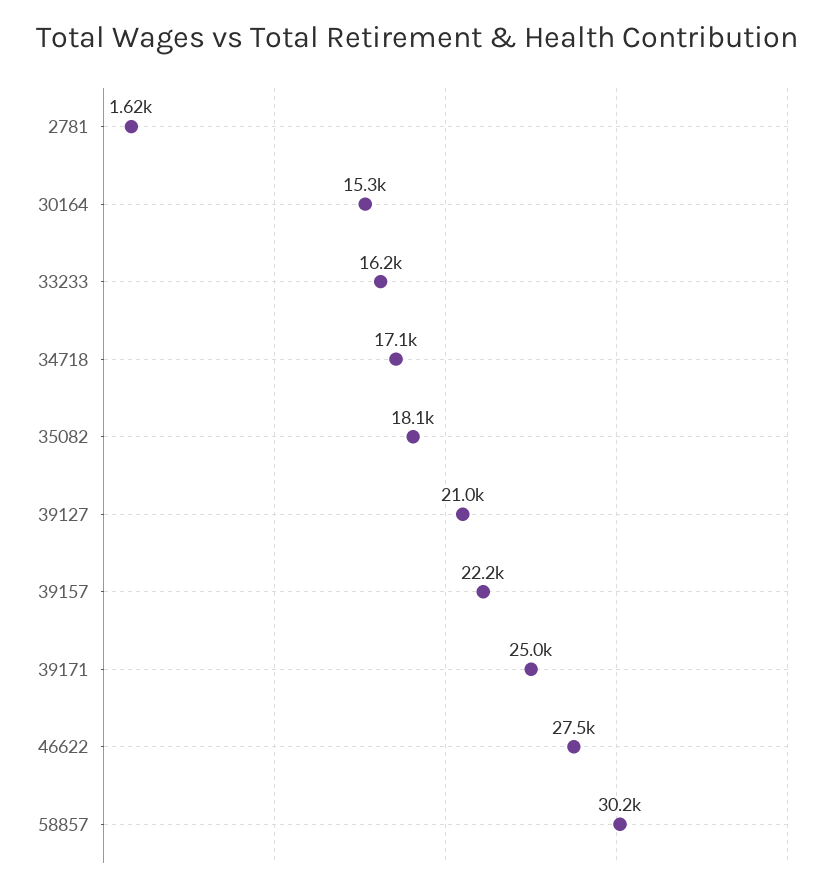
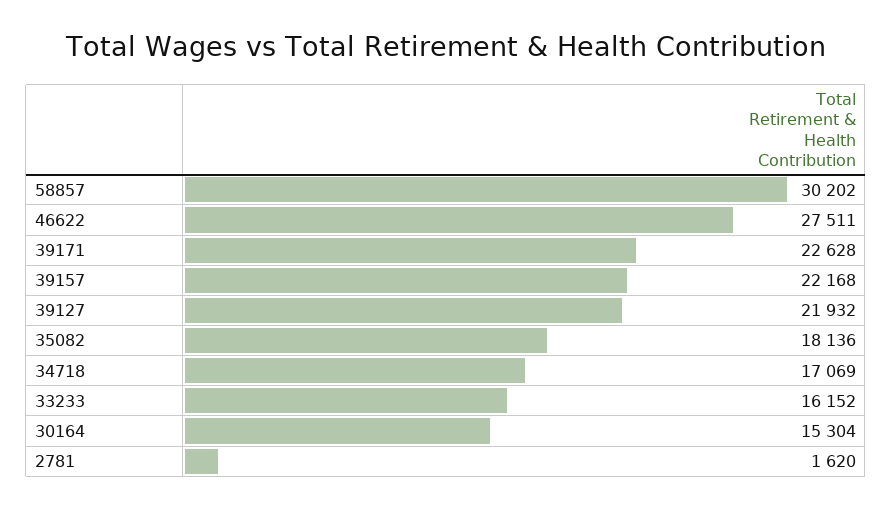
39127: 21000 -> 21932
39171: 25000 -> 22628

